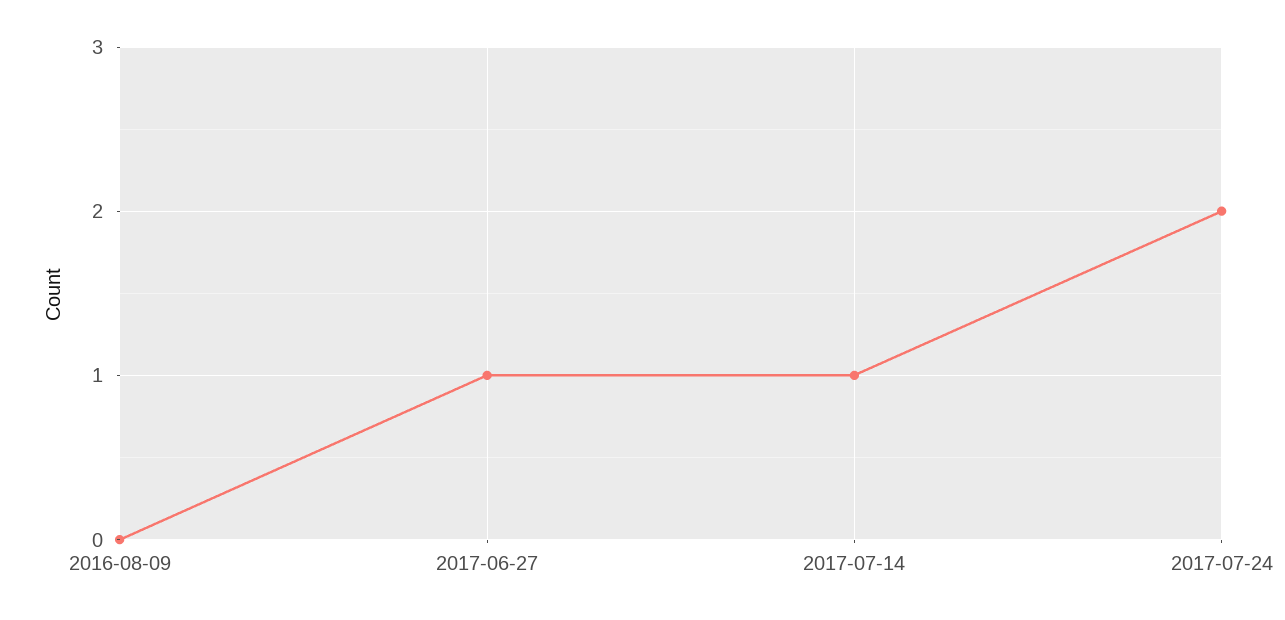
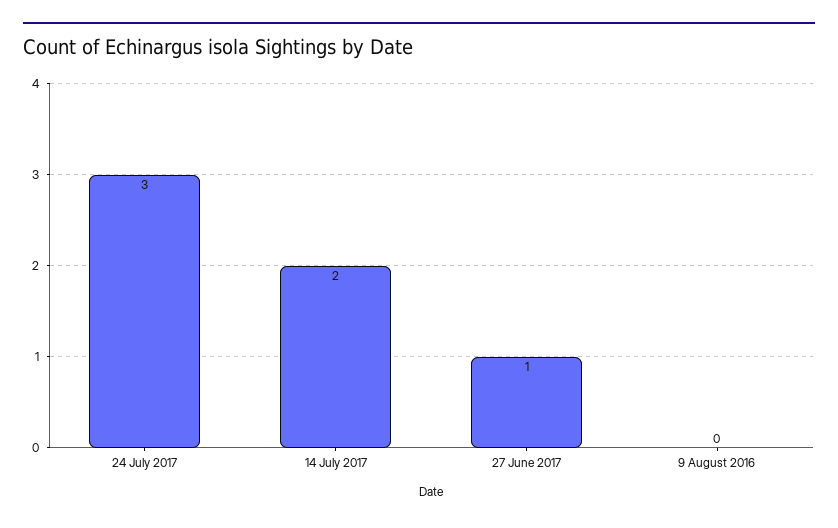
2017-07-14: 1 -> 2
2017-07-24: 2 -> 3

